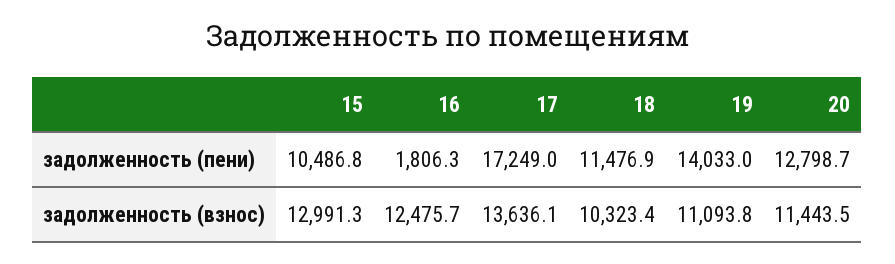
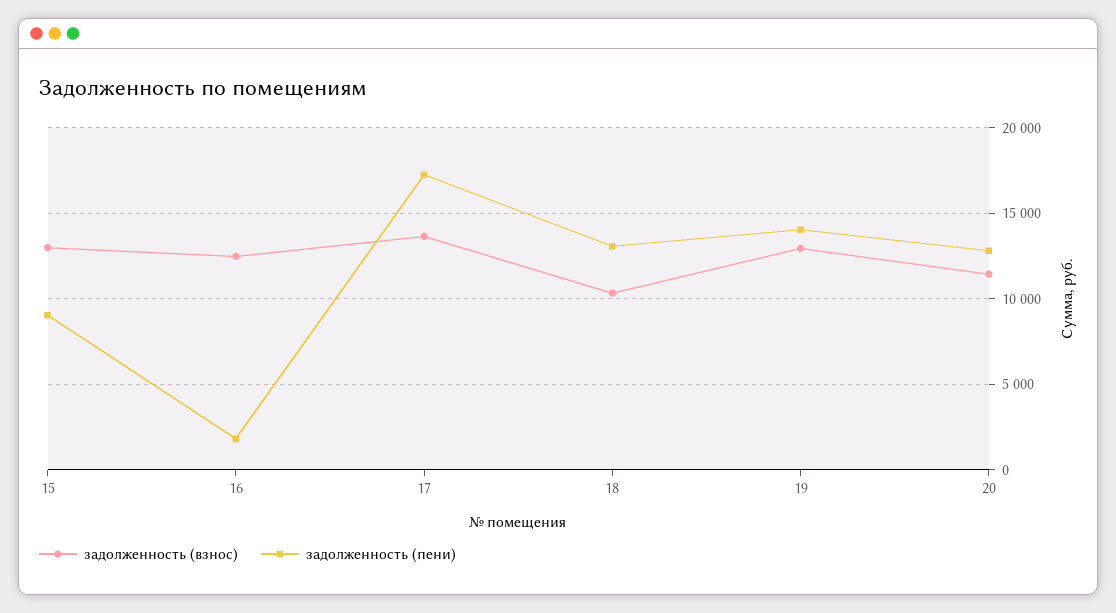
задолженность (пени), 15: 10486.8 -> 9000
задолженность (пени), 18: 11476.9 -> 13000
задолженность (взнос), 19: 11093.8 -> 13000

